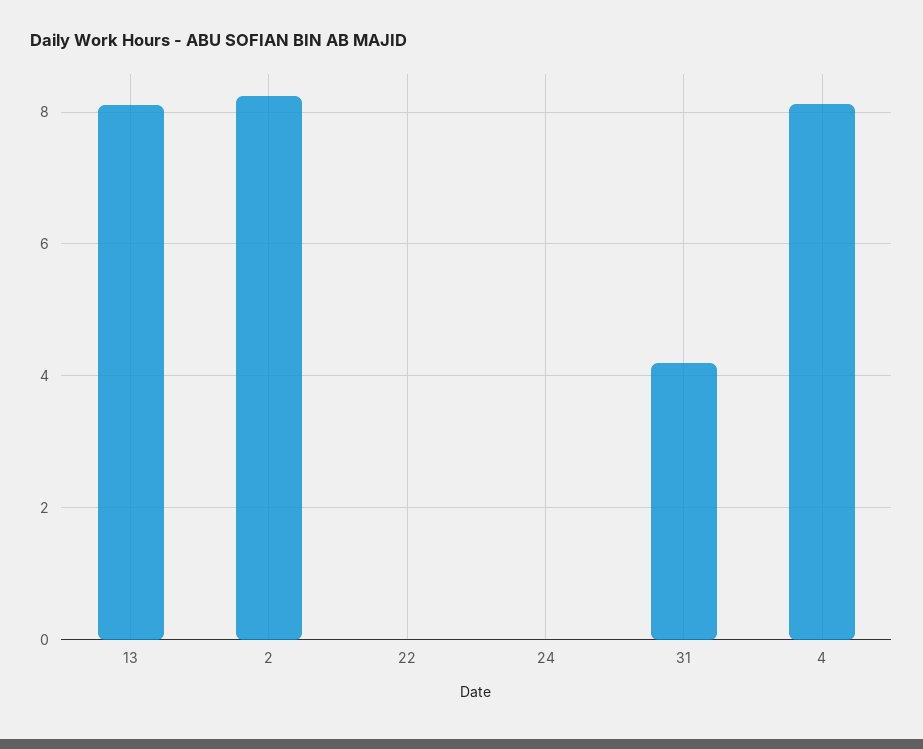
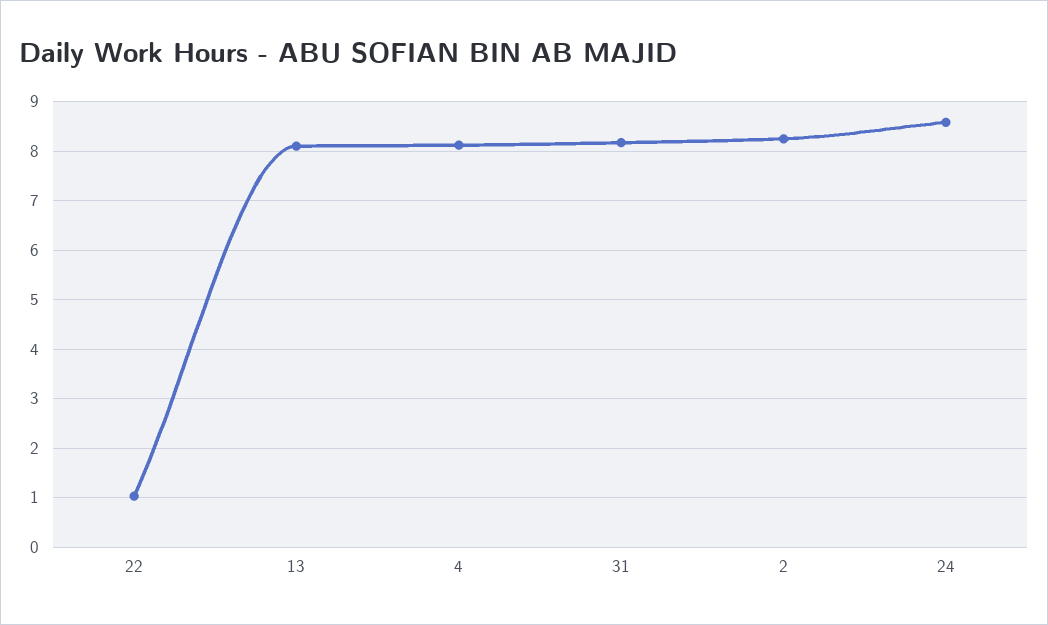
22: 0 -> 1
24: 0 -> 8.6
31: 4.2 -> 8.2

